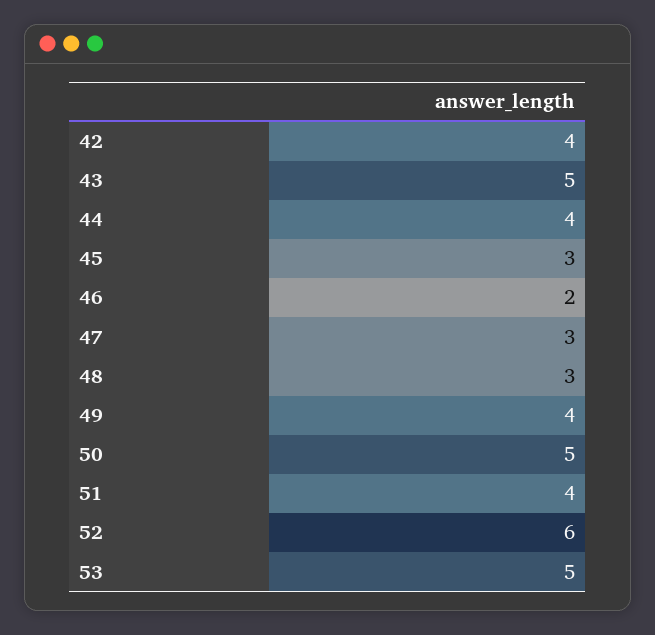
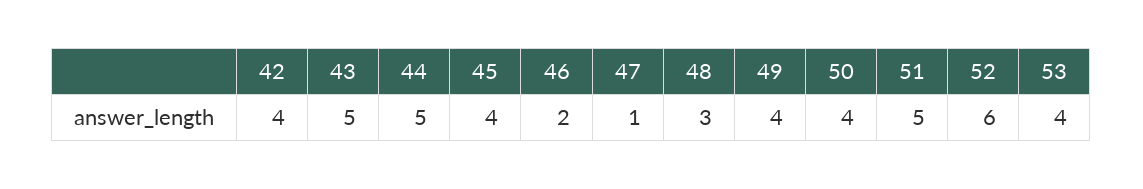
44: 4 -> 5
45: 3 -> 4
47: 3 -> 1
50: 5 -> 4
51: 4 -> 5
53: 5 -> 4

